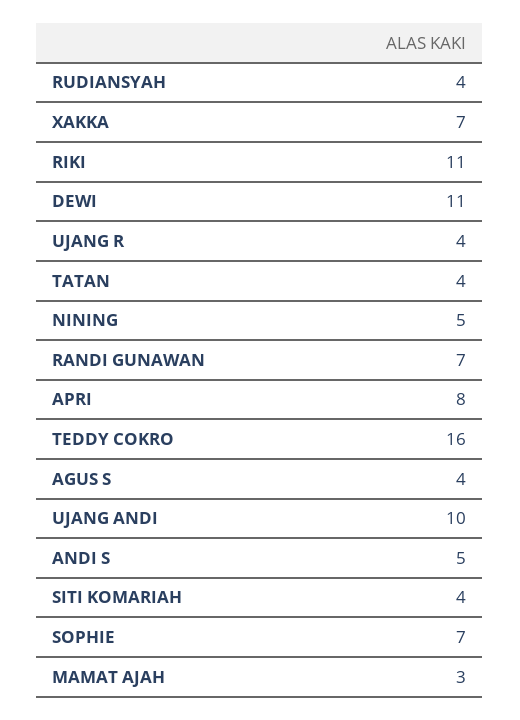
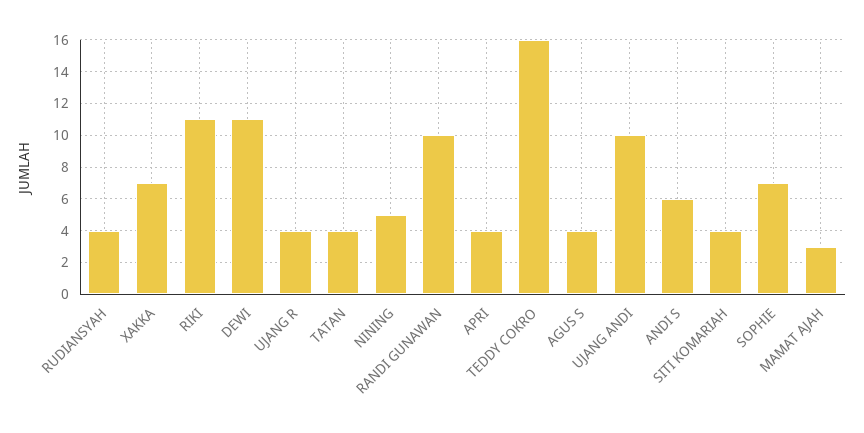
RANDI GUNAWAN: 7 -> 10
APRI: 8 -> 4
ANDI S: 5 -> 6

